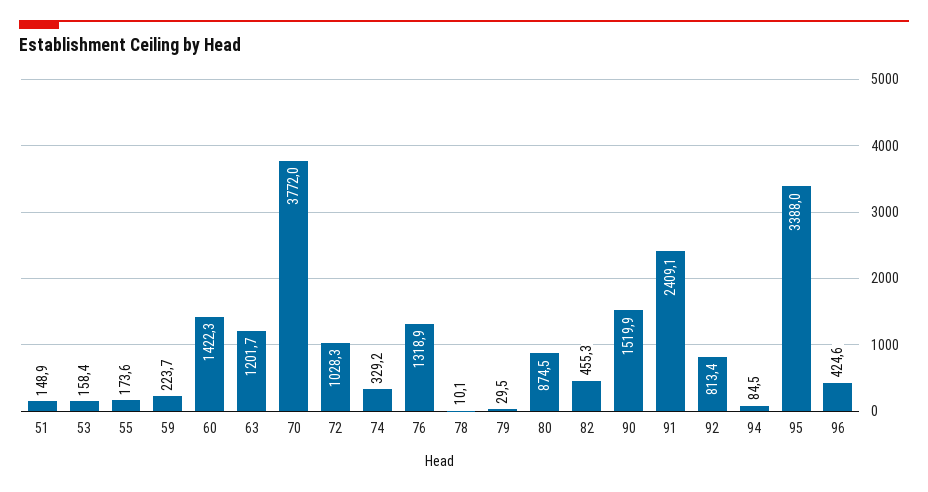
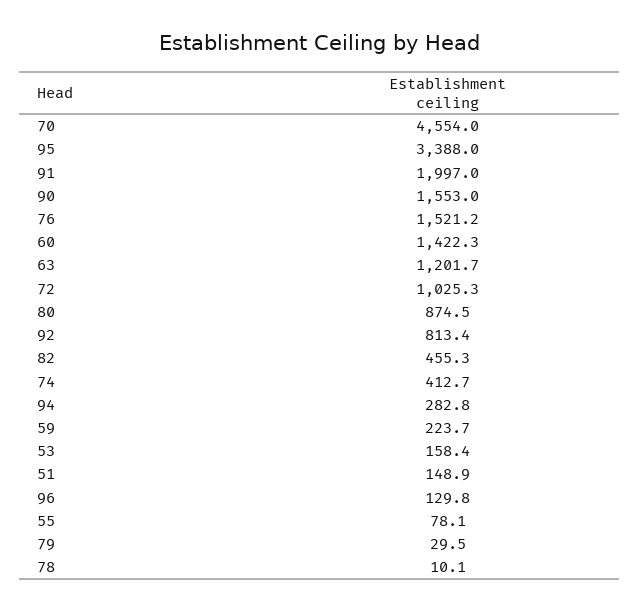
55: 173.6 -> 78.1
70: 3772 -> 4554
72: 1028.3 -> 1025.3
74: 329.2 -> 412.7
76: 1318.9 -> 1521.2
90: 1519.9 -> 1553
91: 2409.1 -> 1997
94: 84.5 -> 282.8
96: 424.6 -> 129.8

